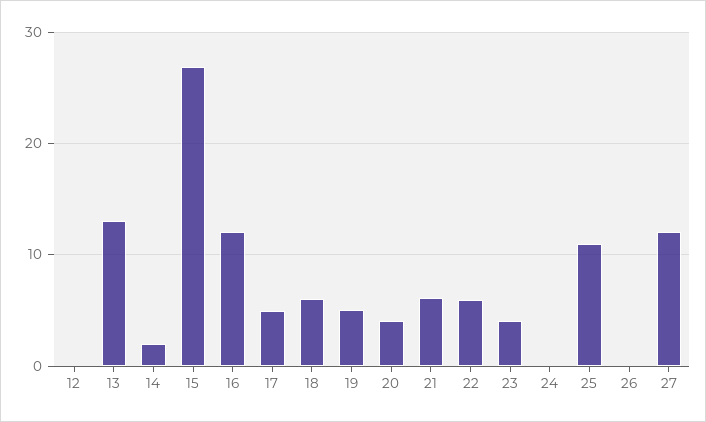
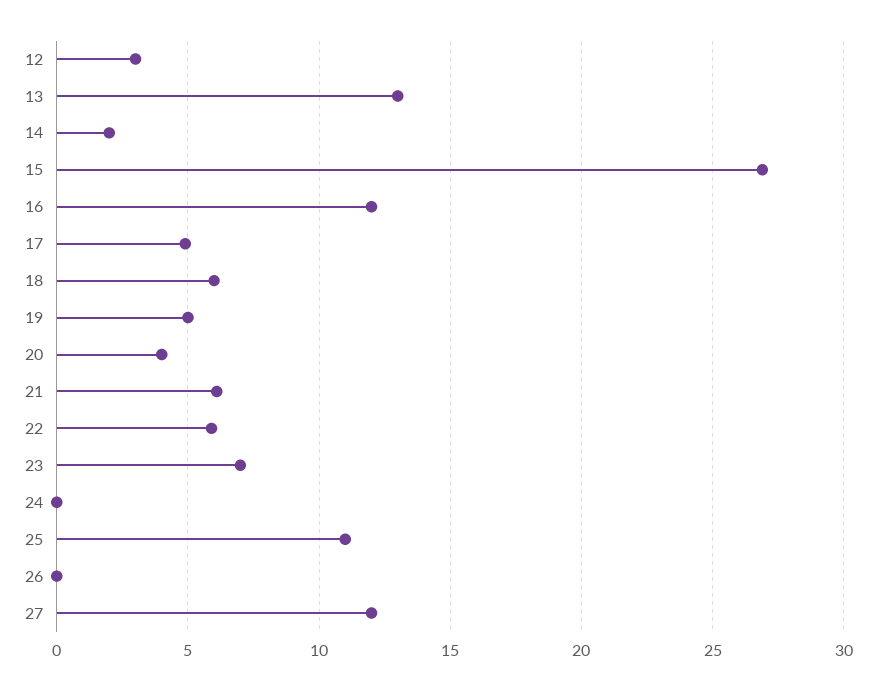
12: 0 -> 3
23: 4 -> 7

